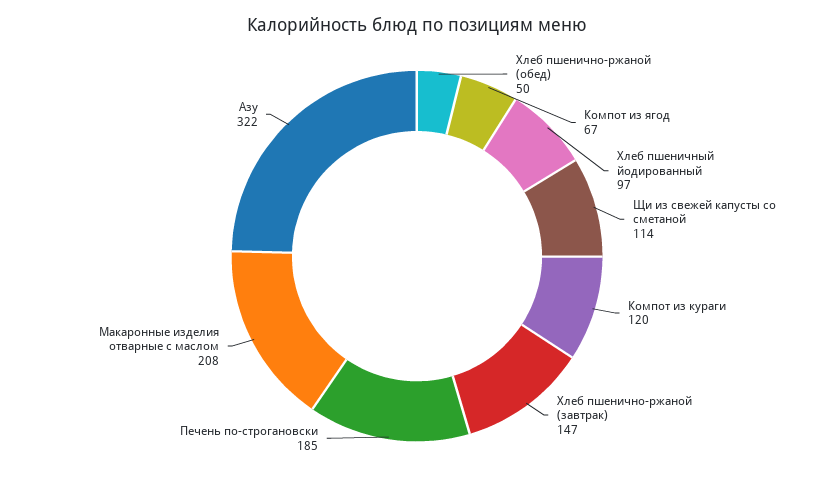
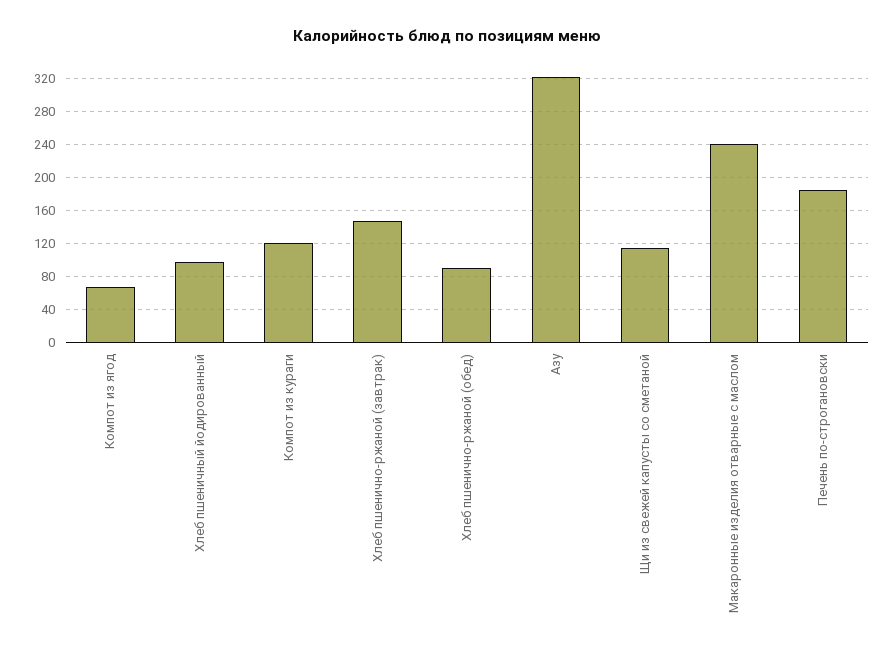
Хлеб пшенично-ржаной (обед): 50 -> 90
Макаронные изделия отварные с маслом: 208 -> 240

